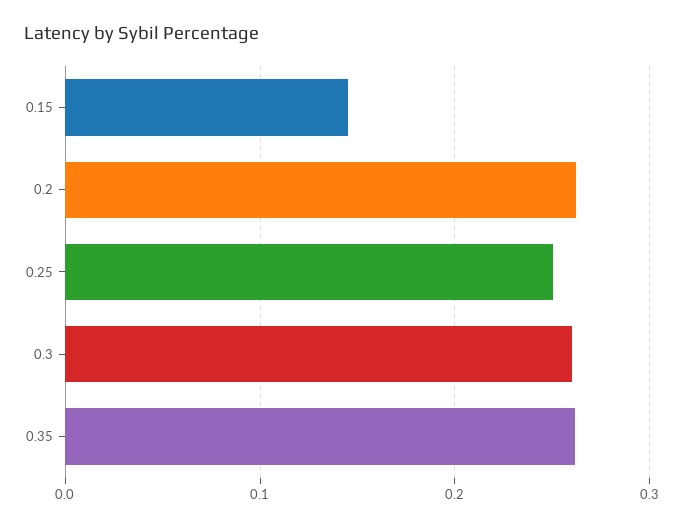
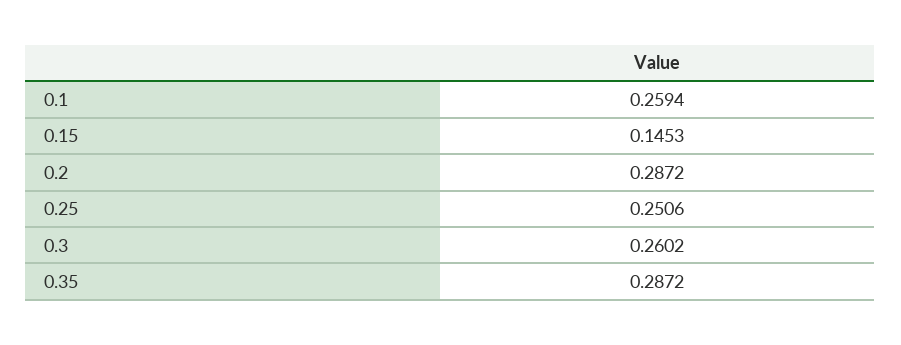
0.2: 0.26 -> 0.2872
0.35: 0.26 -> 0.2872
0.1: none -> 0.2594

